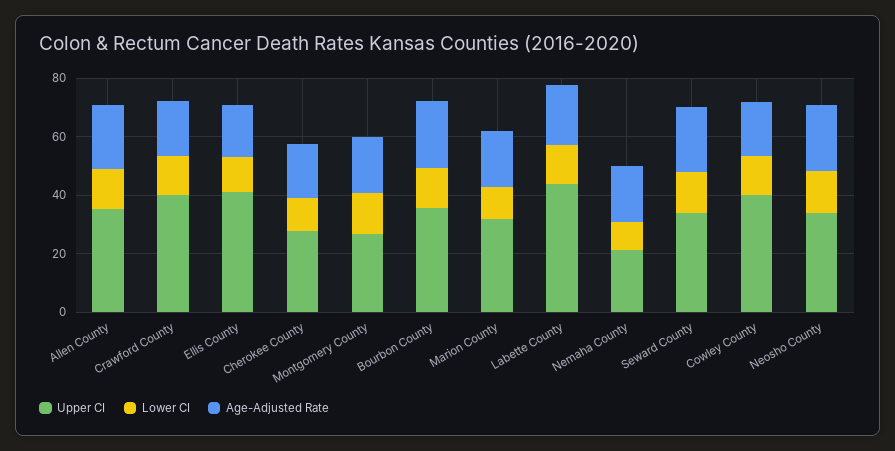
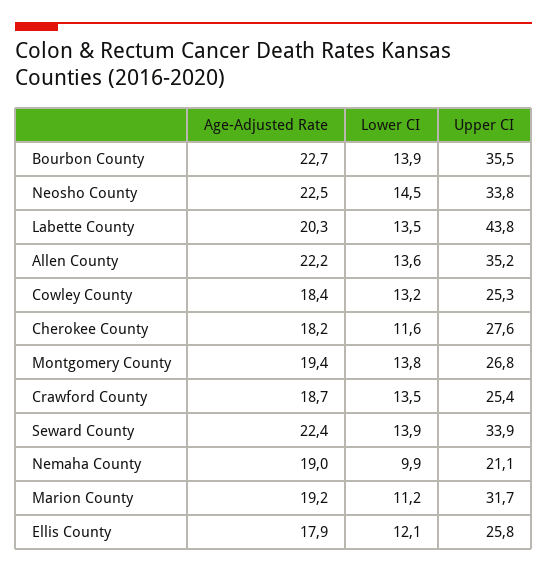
Upper CI, Crawford County: 40 -> 25.4
Upper CI, Ellis County: 40 -> 25.8
Upper CI, Cowley County: 40 -> 25.3

